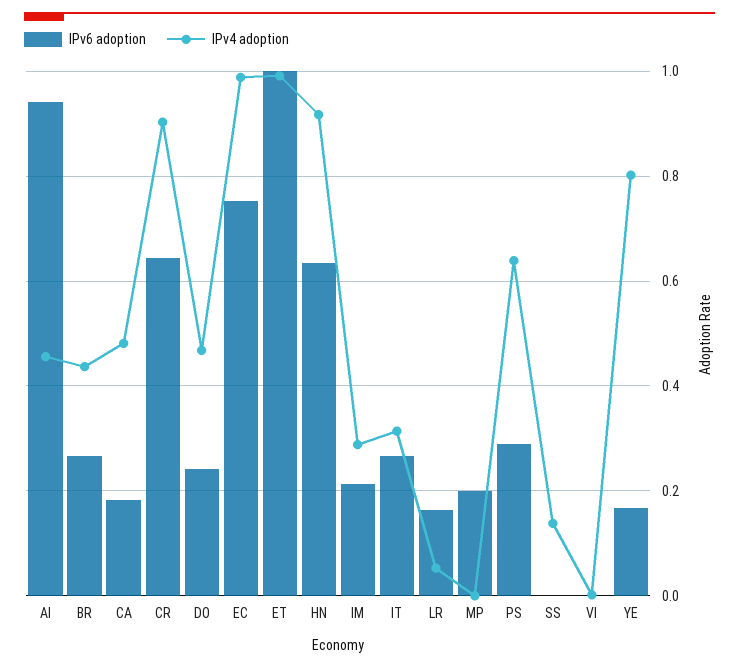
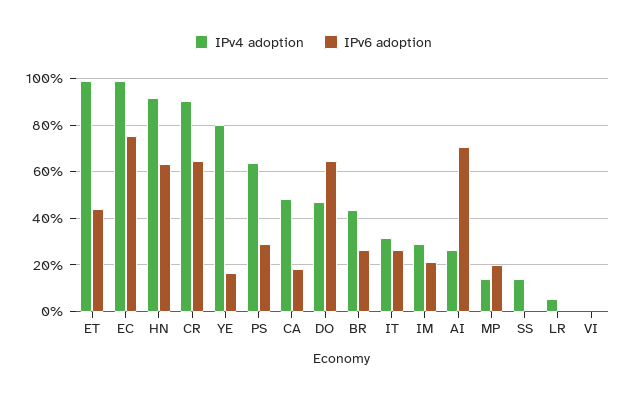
IPv6 adoption, AI: 0.94 -> 0.7
IPv4 adoption, AI: 0.46 -> 0.25
IPv6 adoption, DO: 0.24 -> 0.65
IPv6 adoption, ET: 1 -> 0.45
IPv6 adoption, LR: 0.16 -> 0
IPv4 adoption, MP: 0 -> 0.15

